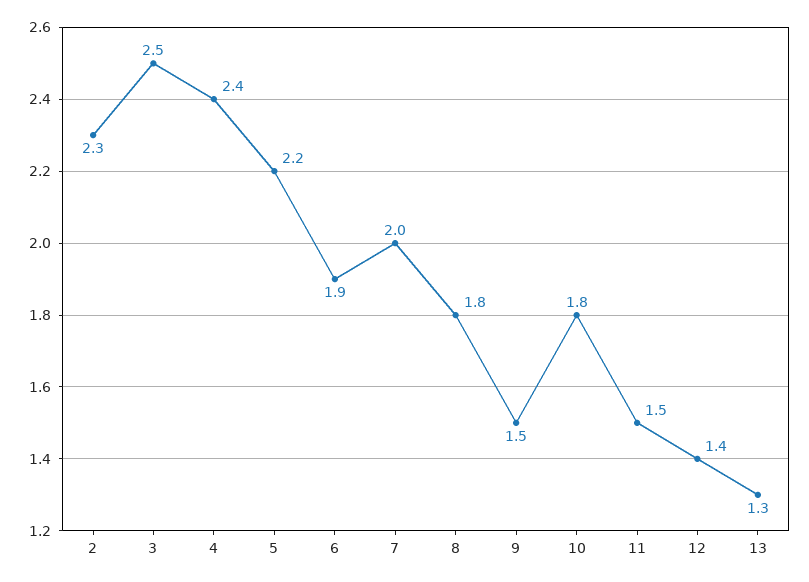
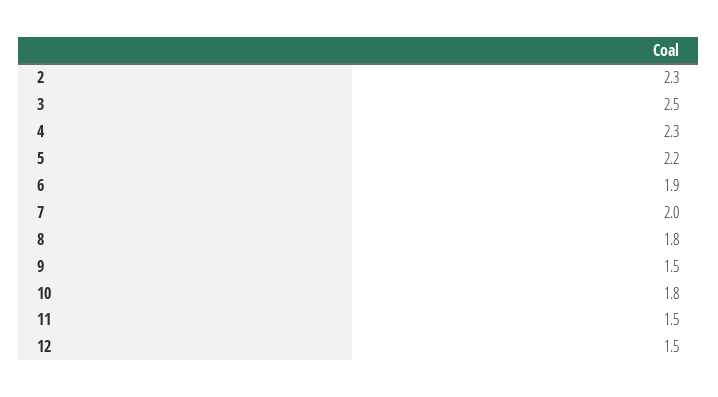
4: 2.4 -> 2.3
12: 1.4 -> 1.5
13: 1.3 -> none

